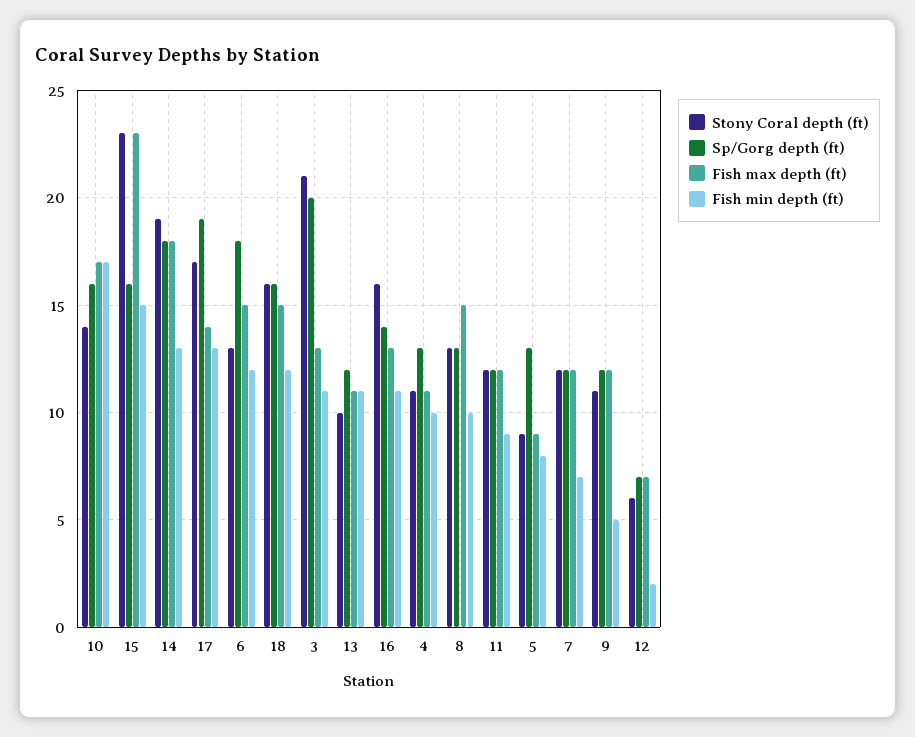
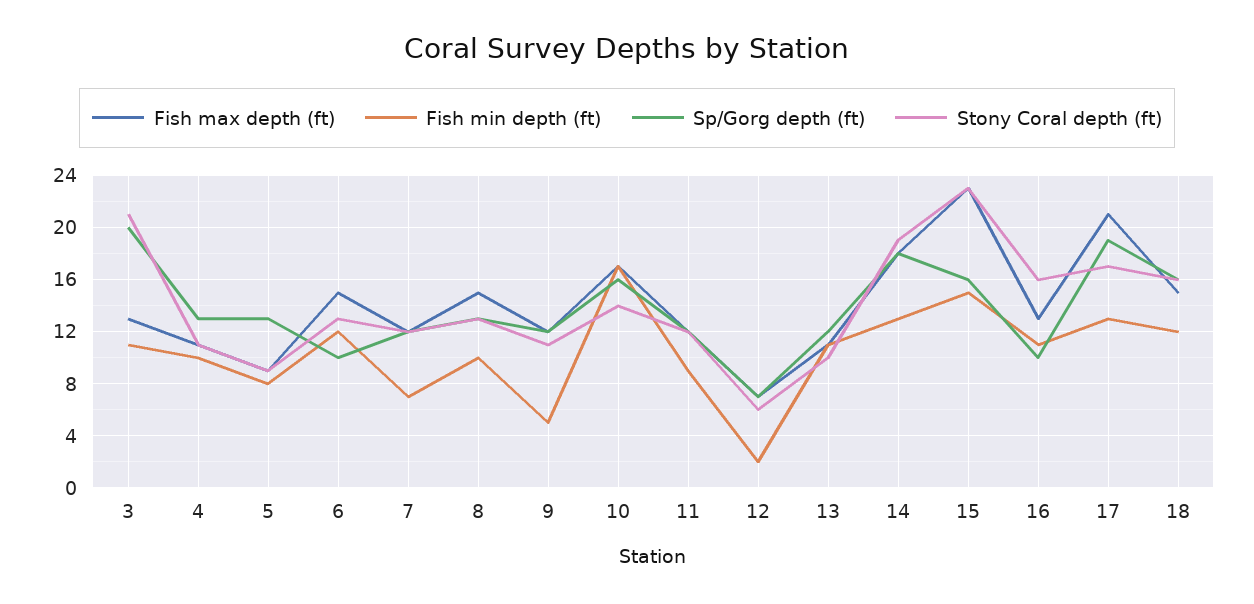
Fish max depth (ft), 17: 14 -> 21
Sp/Gorg depth (ft), 6: 18 -> 10
Sp/Gorg depth (ft), 16: 14 -> 10

